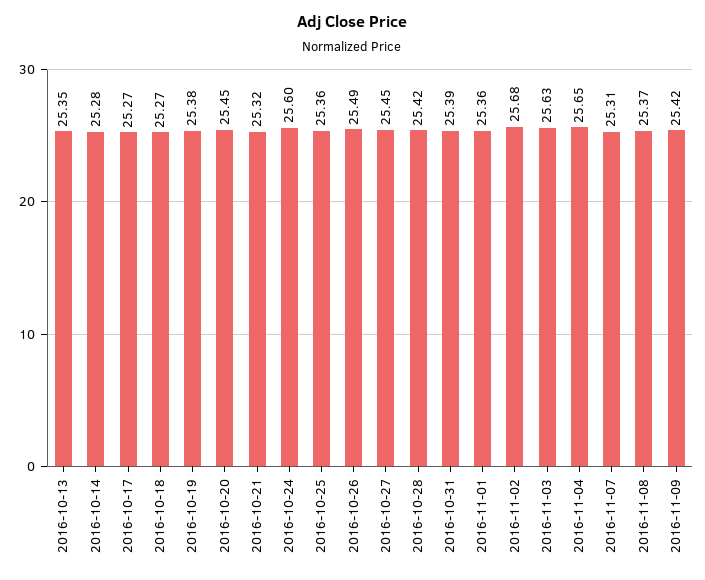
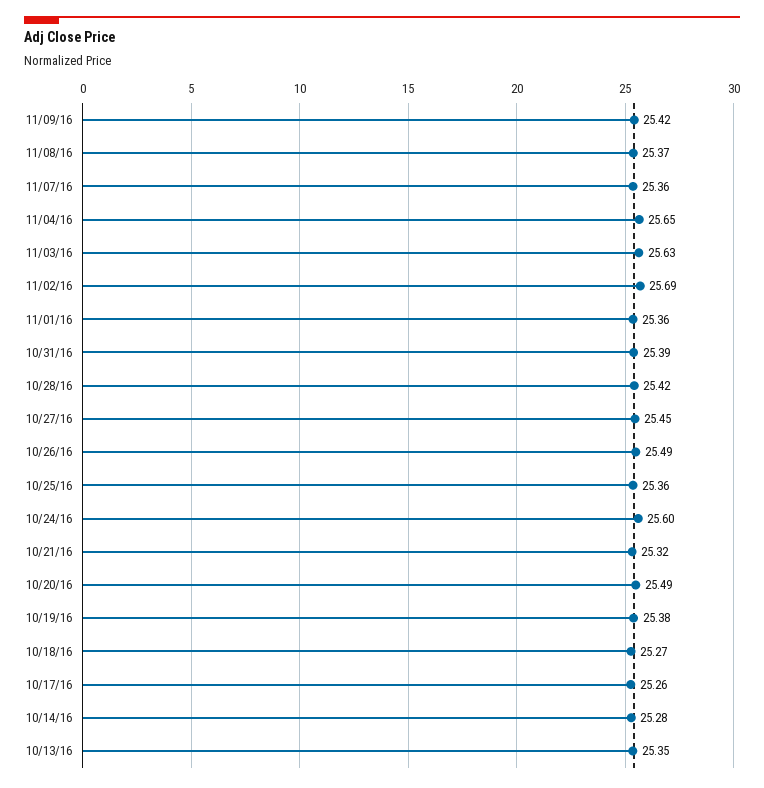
2016-10-17: 25.27 -> 25.26
2016-10-20: 25.45 -> 25.49
2016-11-02: 25.68 -> 25.69
2016-11-07: 25.31 -> 25.36

